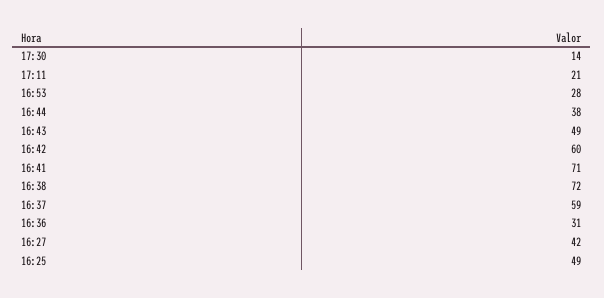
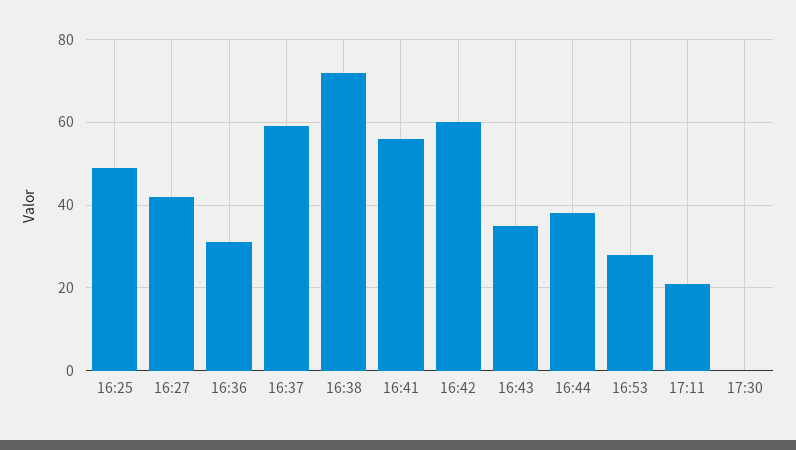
17:30: 14 -> 0
16:43: 49 -> 35
16:41: 71 -> 55

